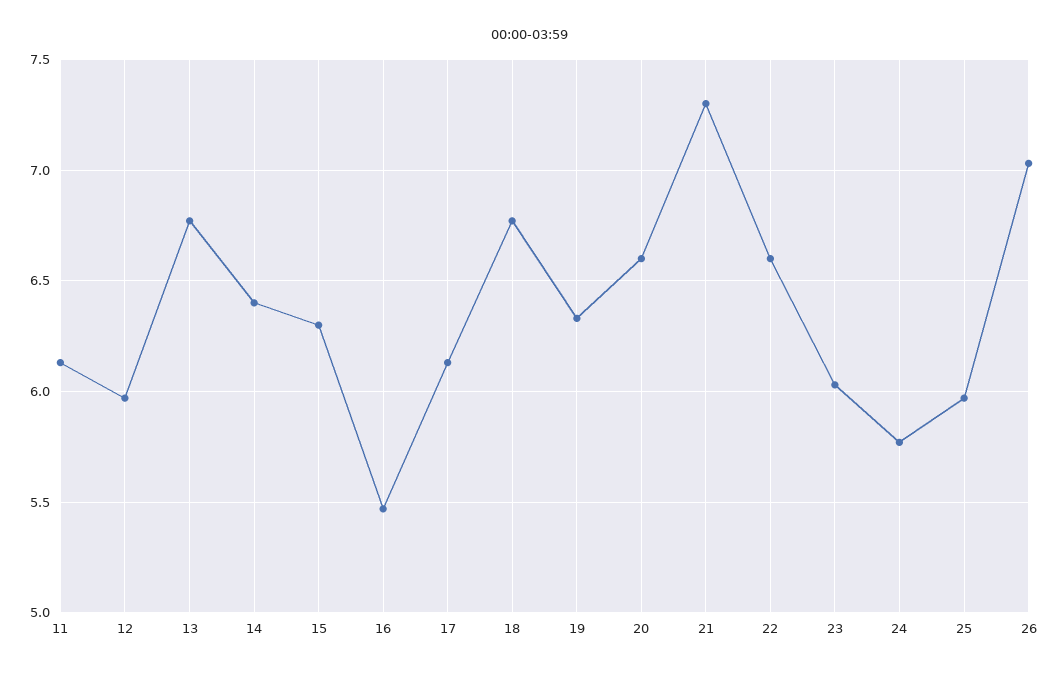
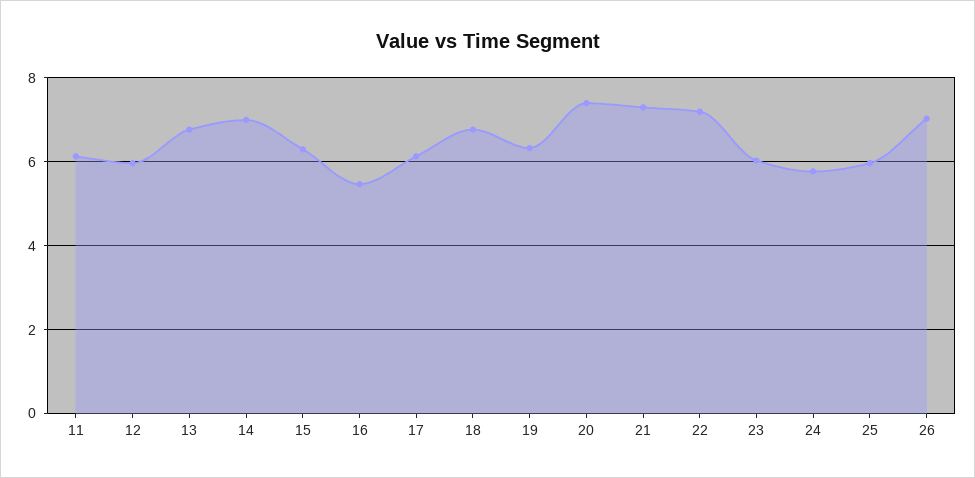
14: 6.4 -> 7
20: 6.6 -> 7.4
22: 6.6 -> 7.2

